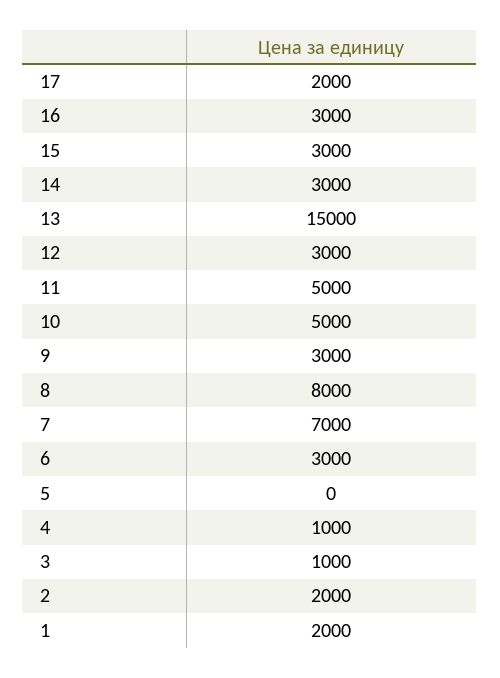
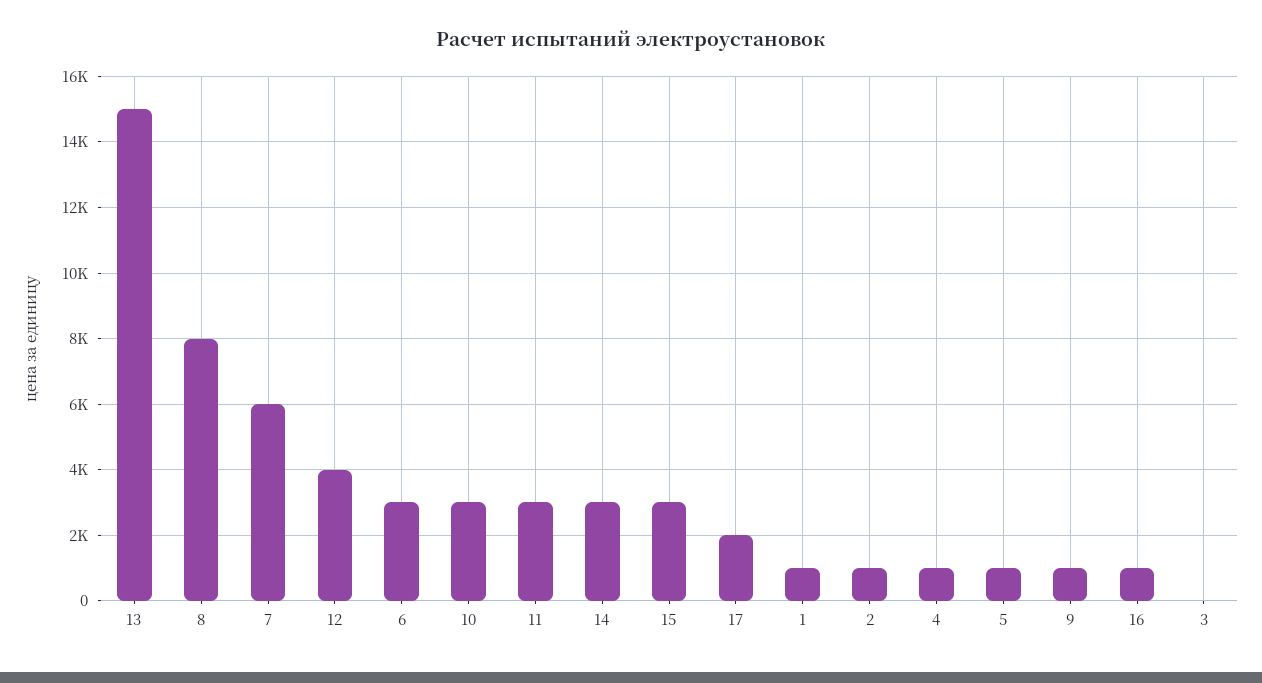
16: 3000 -> 1000
12: 3000 -> 4000
11: 5000 -> 3000
10: 5000 -> 3000
9: 3000 -> 1000
7: 7000 -> 6000
5: 0 -> 1000
3: 1000 -> 0
2: 2000 -> 1000
1: 2000 -> 1000

